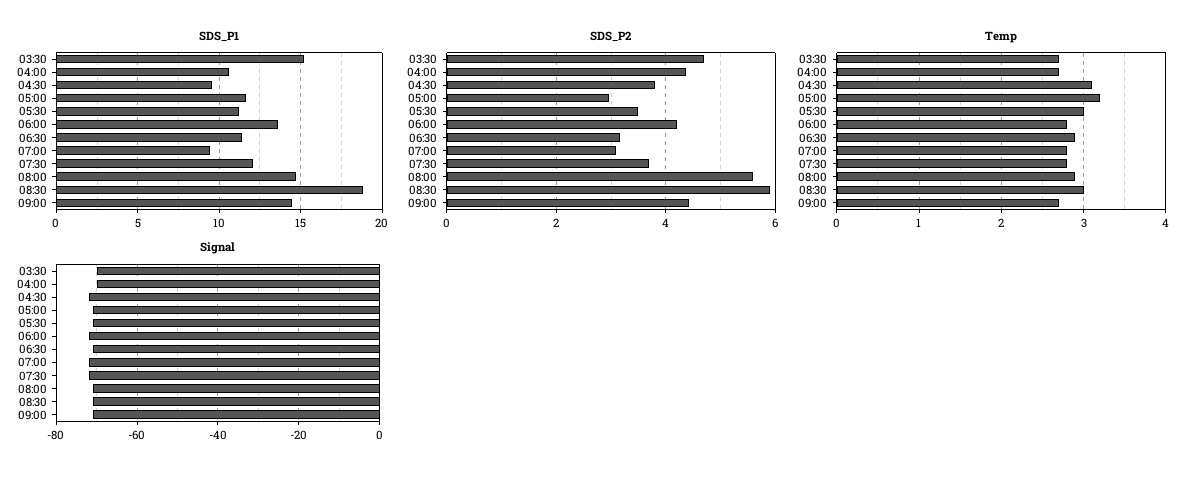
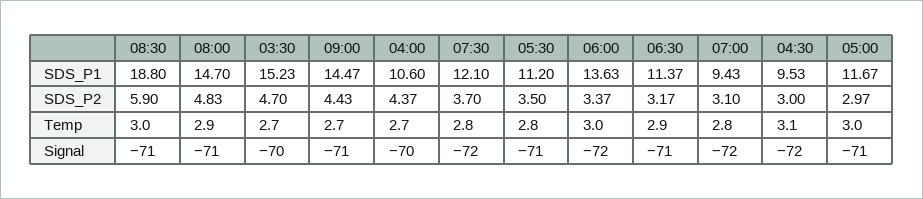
SDS_P2, 04:30: 3.8 -> 3
SDS_P2, 06:00: 4.2 -> 3.37
SDS_P2, 08:00: 5.6 -> 4.83
Temp, 05:00: 3.2 -> 3
Temp, 05:30: 3 -> 2.8
Temp, 06:00: 2.8 -> 3

